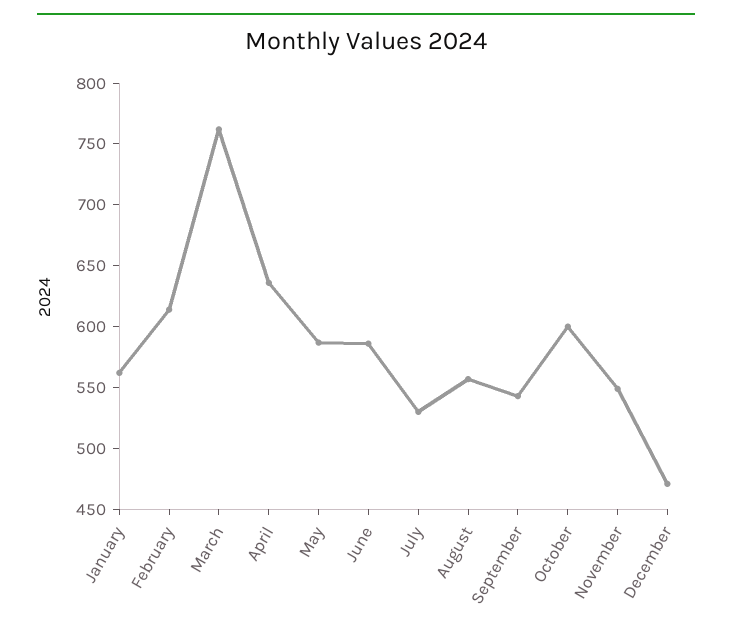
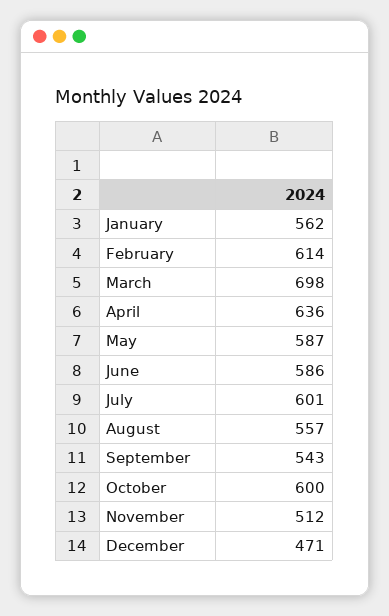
March: 760 -> 698
July: 530 -> 601
November: 550 -> 512

